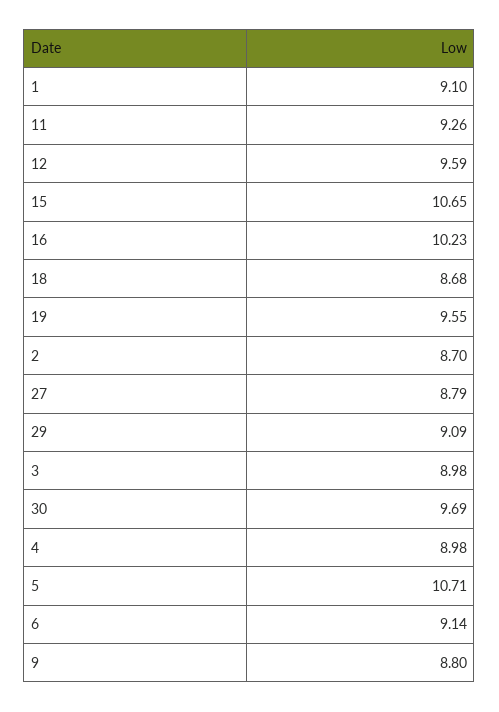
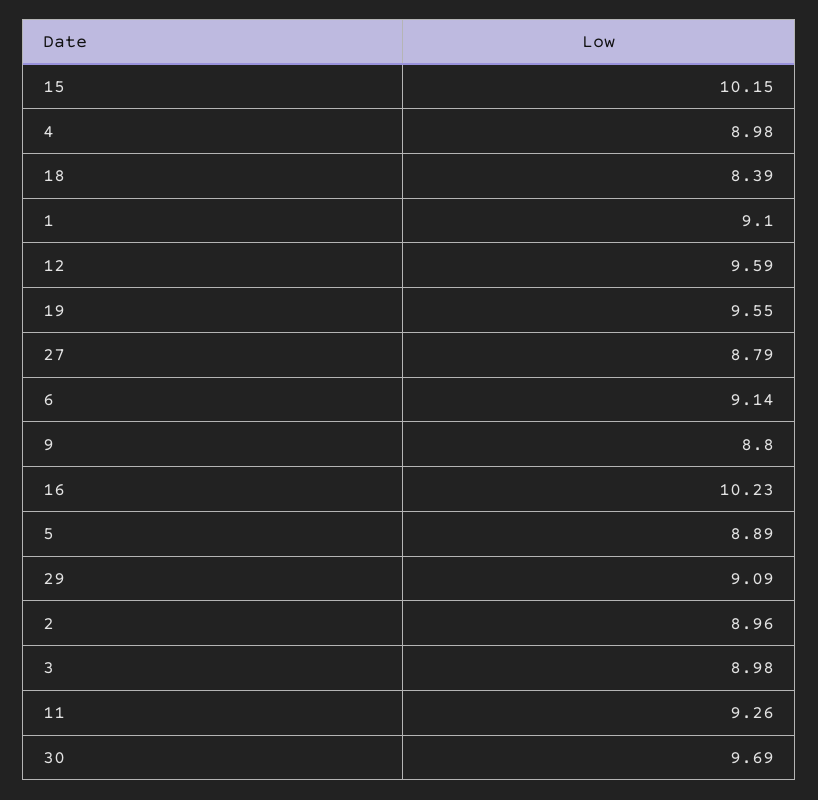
15: 10.65 -> 10.15
18: 8.68 -> 8.39
2: 8.7 -> 8.96
5: 10.71 -> 8.89

